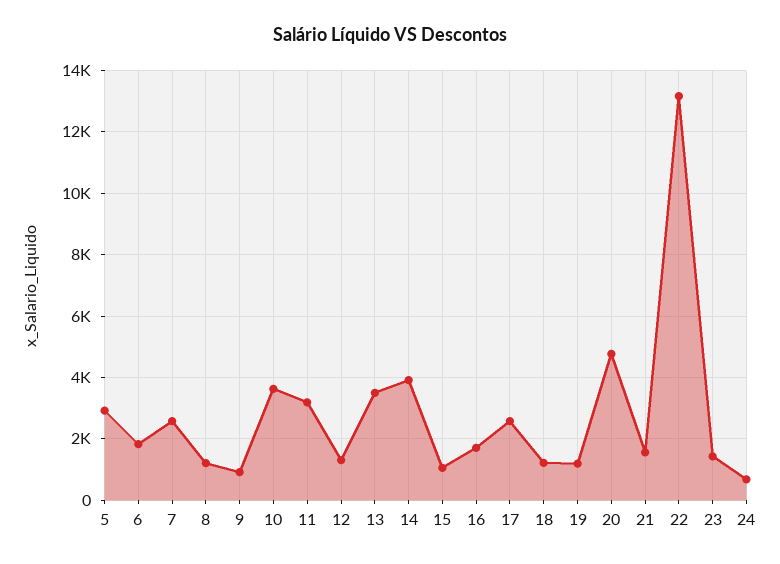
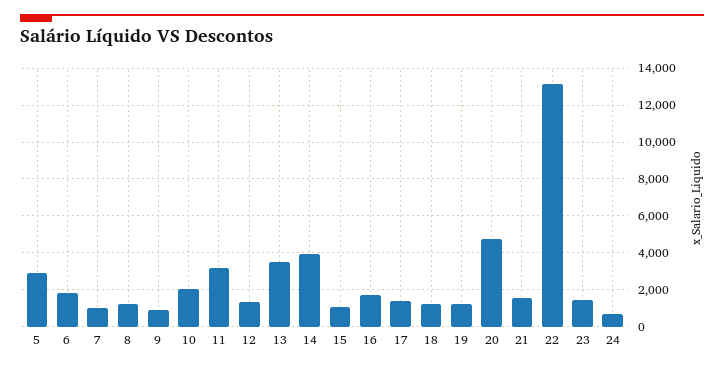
7: 2600 -> 1000
10: 3600 -> 2000
17: 2600 -> 1500

